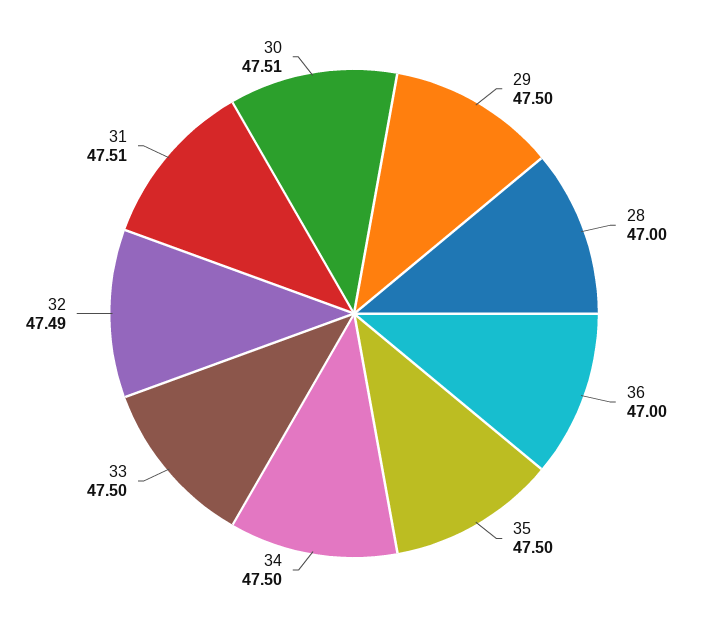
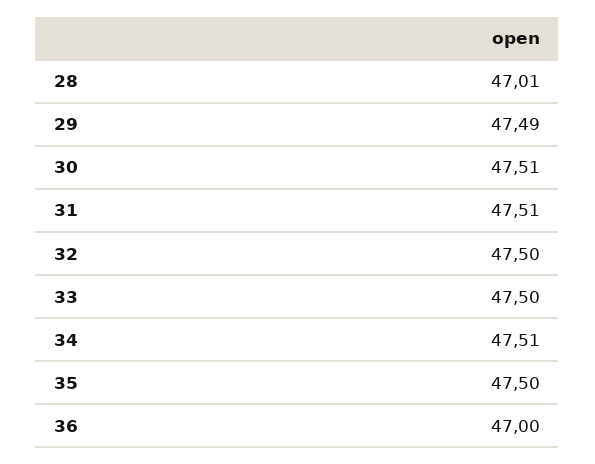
29: 47.5 -> 47.49
28: 47 -> 47.01
34: 47.5 -> 47.51
32: 47.49 -> 47.5

